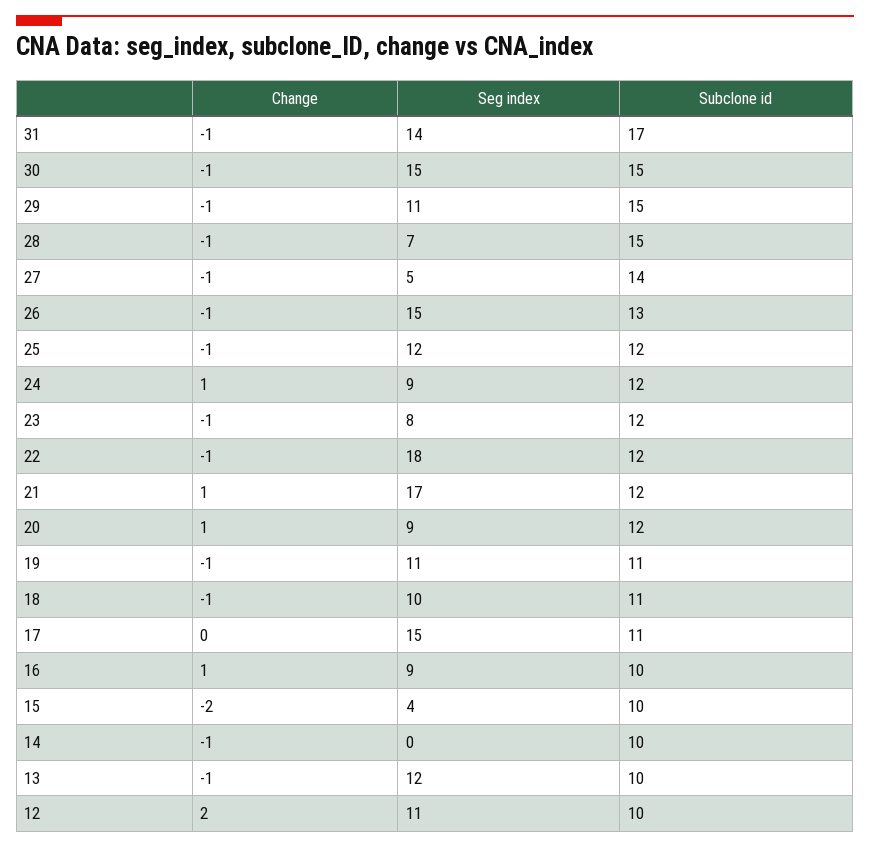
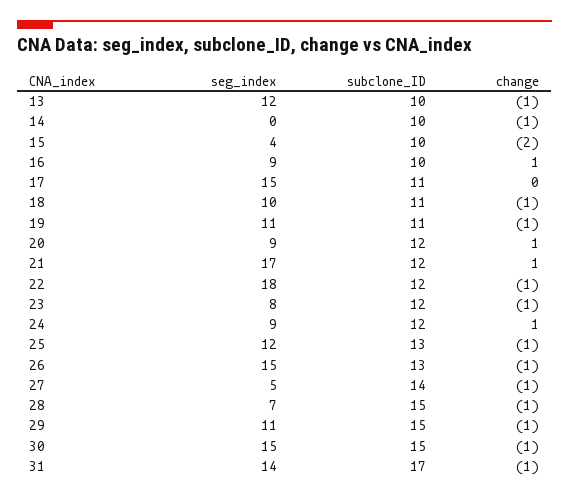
Subclone id, 25: 12 -> 13
Change, 12: 2 -> none
Seg index, 12: 11 -> none
Subclone id, 12: 10 -> none

